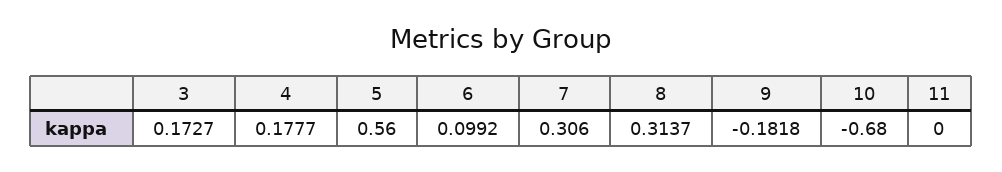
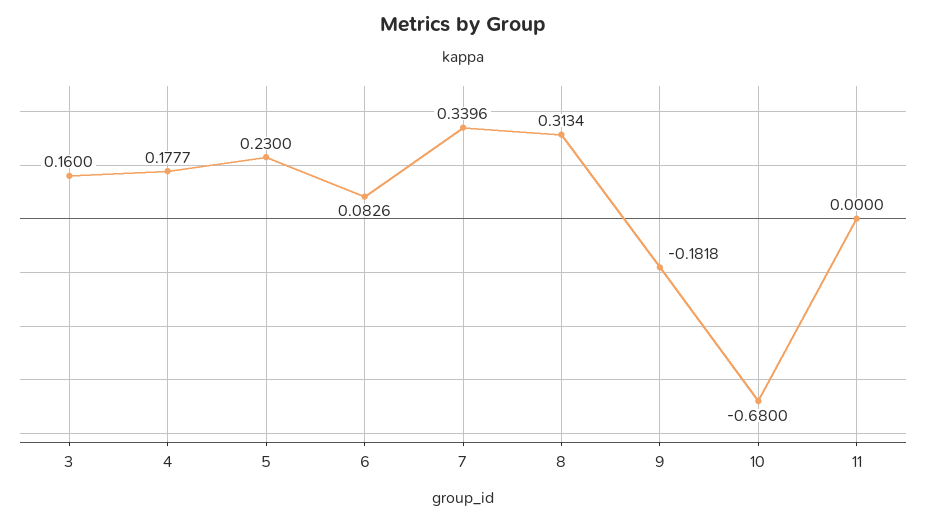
3: 0.1727 -> 0.16
5: 0.56 -> 0.23
6: 0.0992 -> 0.0826
7: 0.306 -> 0.3396
8: 0.3137 -> 0.3134

